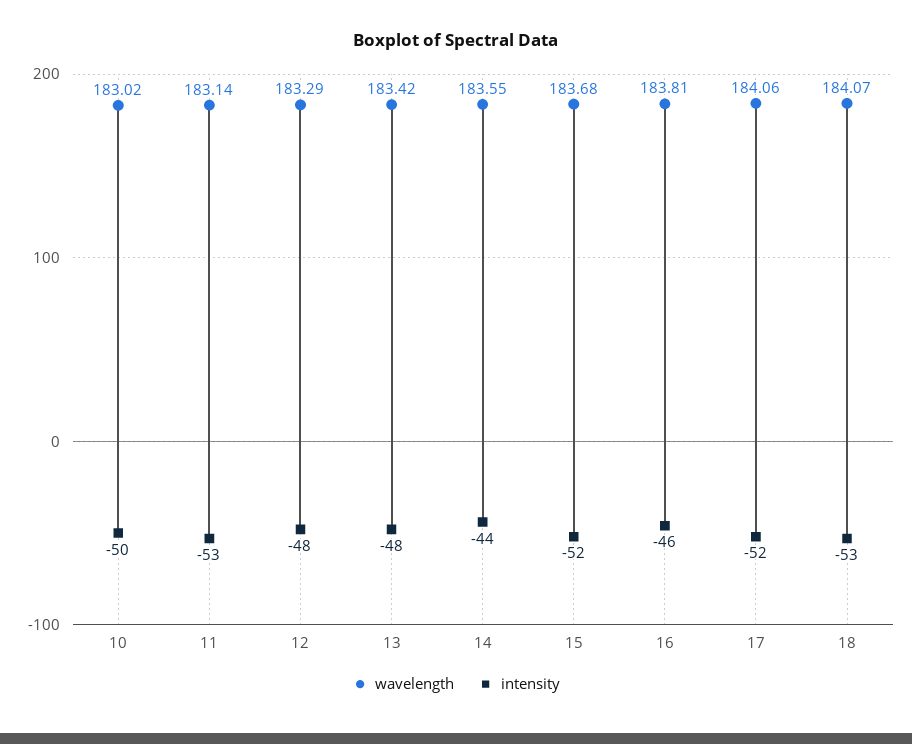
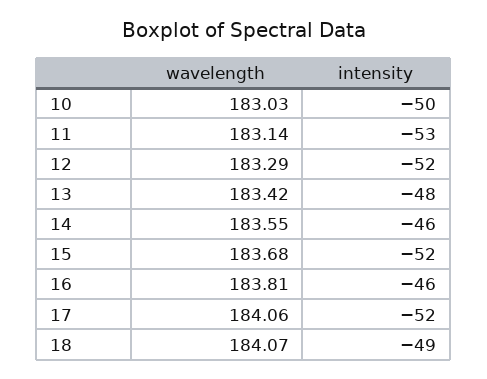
wavelength, 10: 183.02 -> 183.03
intensity, 12: -48 -> -52
intensity, 14: -44 -> -46
intensity, 18: -53 -> -49

